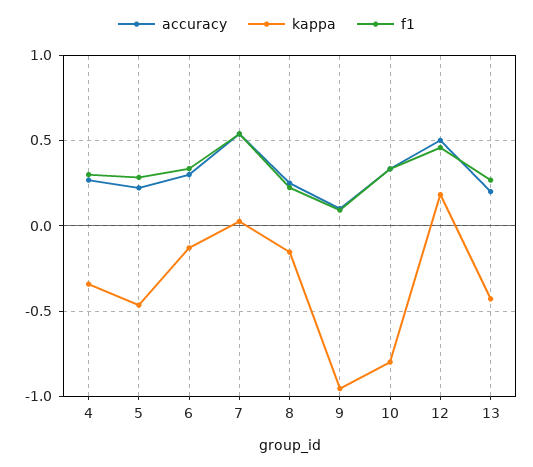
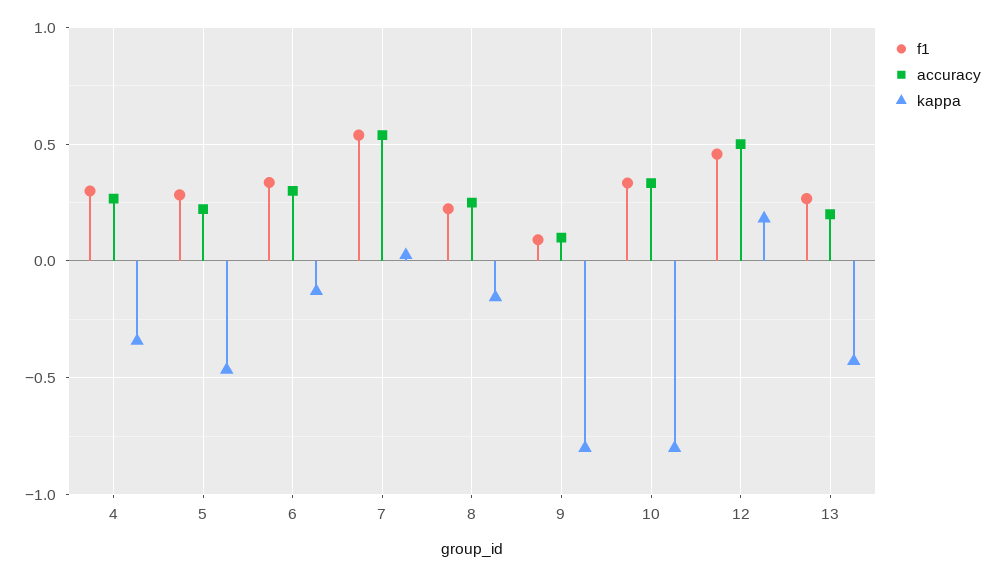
kappa, 9: -0.95 -> -0.8

